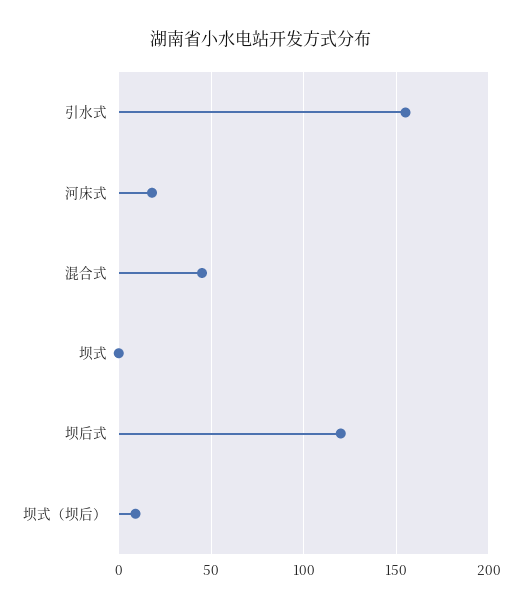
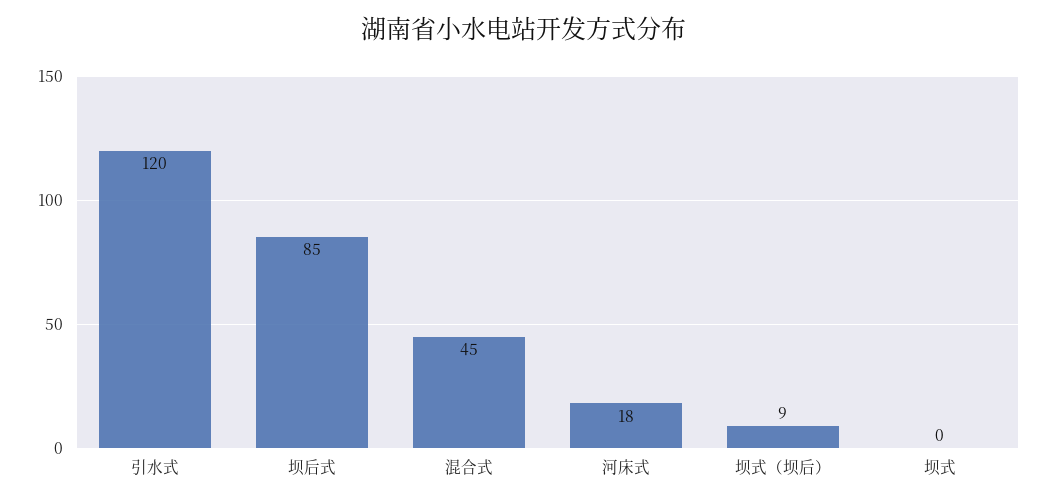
引水式: 155 -> 120
坝后式: 120 -> 85

